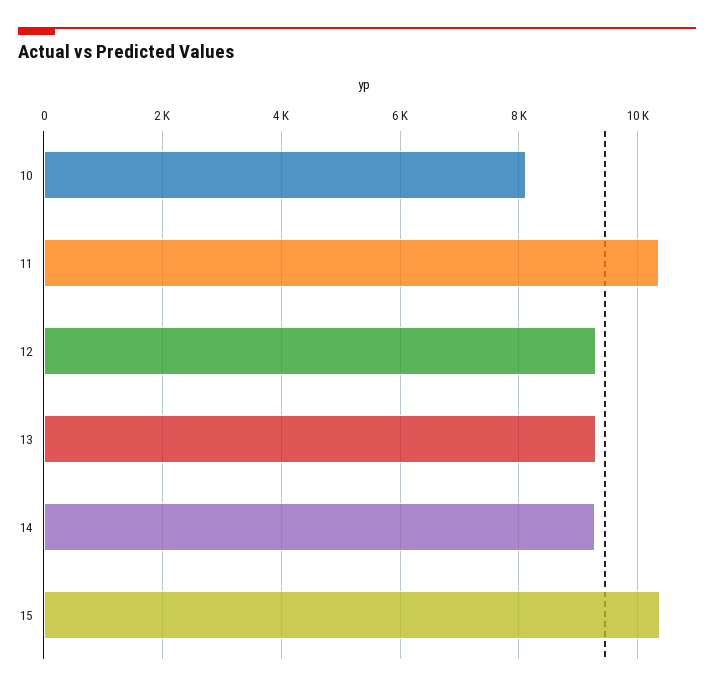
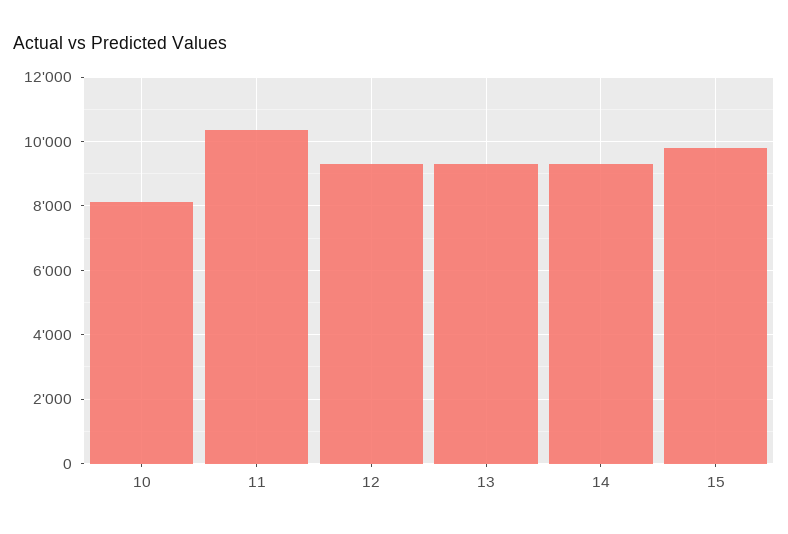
15: 10400 -> 9800

